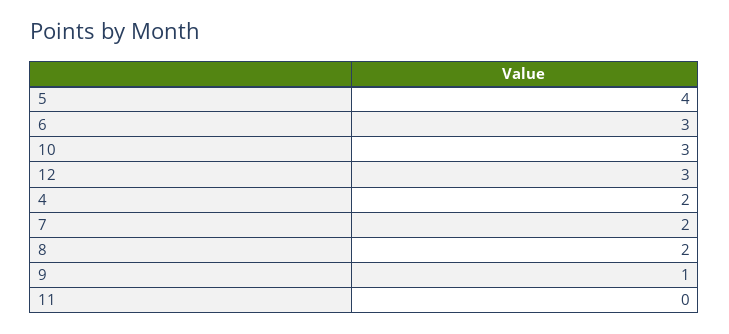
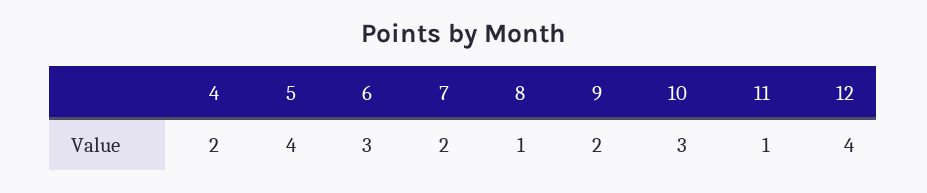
12: 3 -> 4
8: 2 -> 1
9: 1 -> 2
11: 0 -> 1

